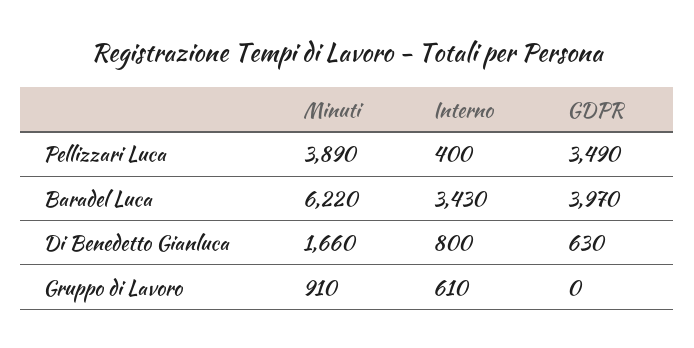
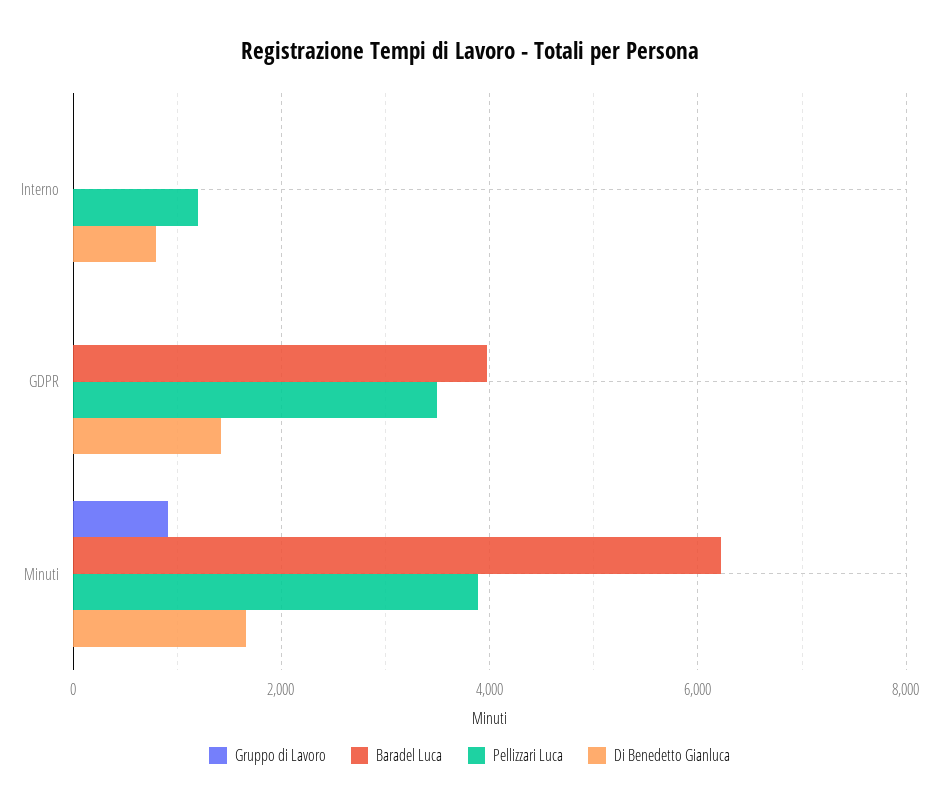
Pellizzari Luca, Interno: 400 -> 1200
Baradel Luca, Interno: 3430 -> 0
Di Benedetto Gianluca, GDPR: 630 -> 1400
Gruppo di Lavoro, Interno: 610 -> 0

